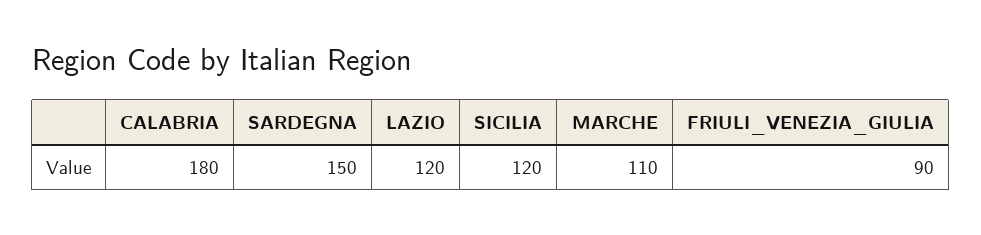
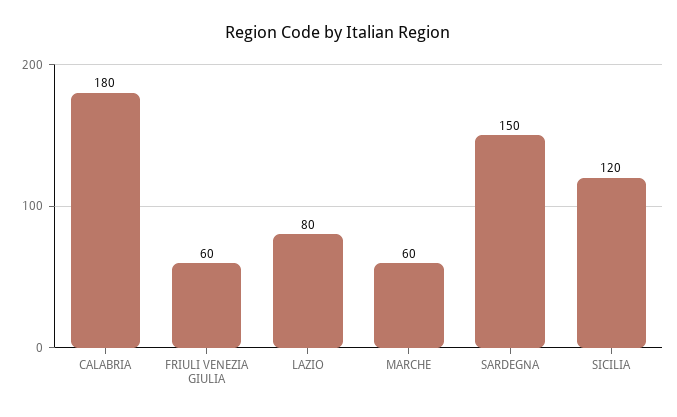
LAZIO: 120 -> 80
MARCHE: 110 -> 60
FRIULI_VENEZIA_GIULIA: 90 -> 60

